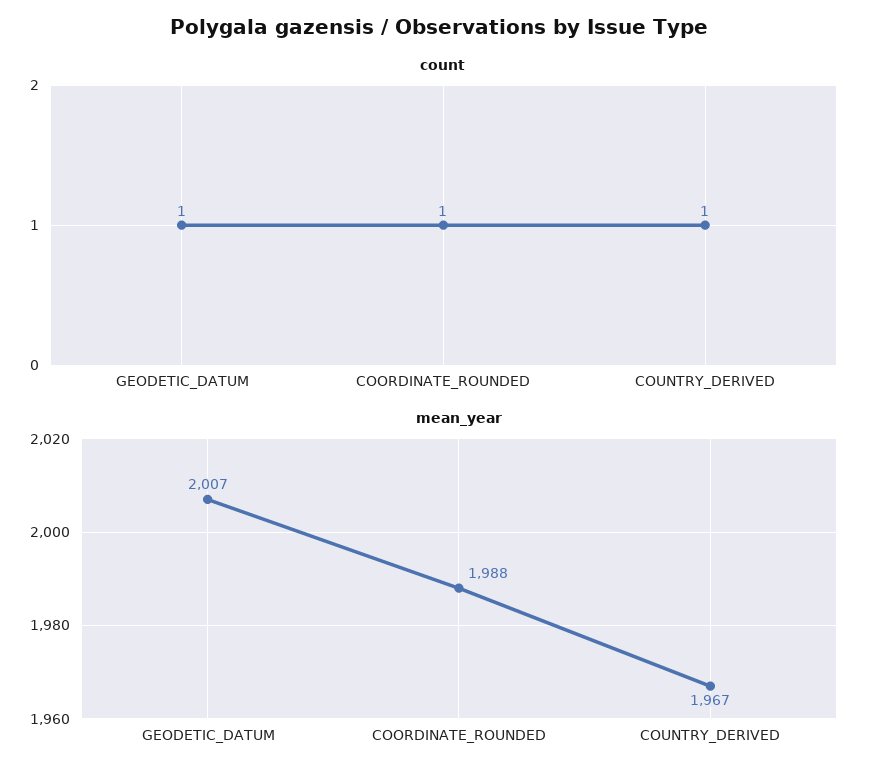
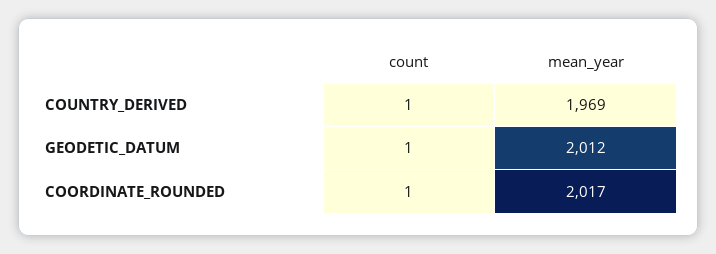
mean_year, GEODETIC_DATUM: 2007 -> 2012
mean_year, COORDINATE_ROUNDED: 1988 -> 2017
mean_year, COUNTRY_DERIVED: 1967 -> 1969

